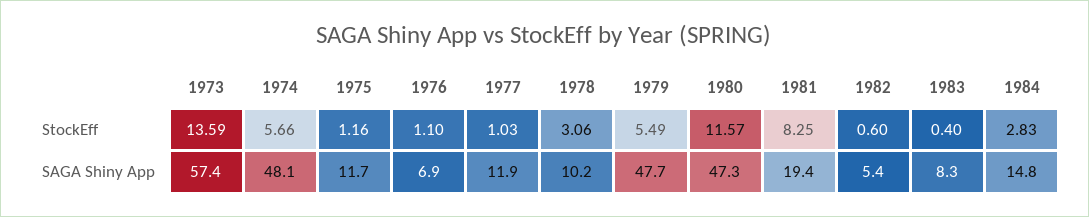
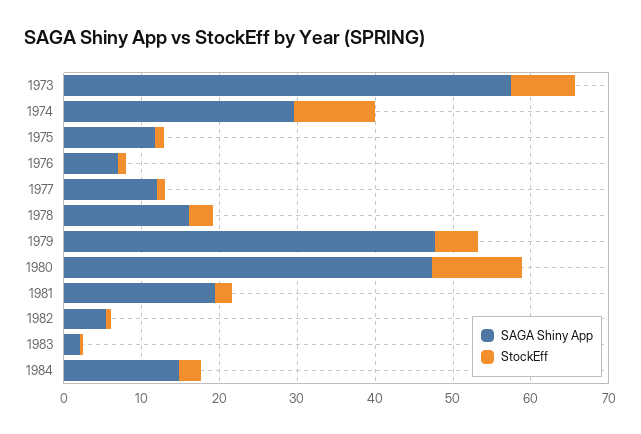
StockEff, 1973: 13.59 -> 8
StockEff, 1974: 5.66 -> 10
StockEff, 1981: 8.25 -> 2
SAGA Shiny App, 1974: 48.1 -> 30
SAGA Shiny App, 1978: 10.2 -> 16
SAGA Shiny App, 1983: 8.3 -> 2

